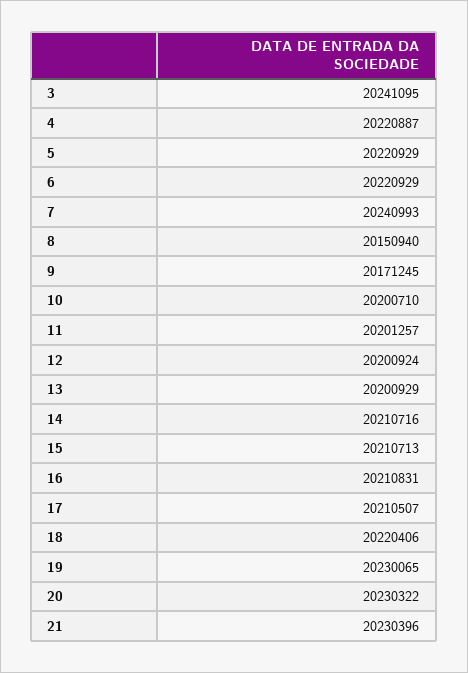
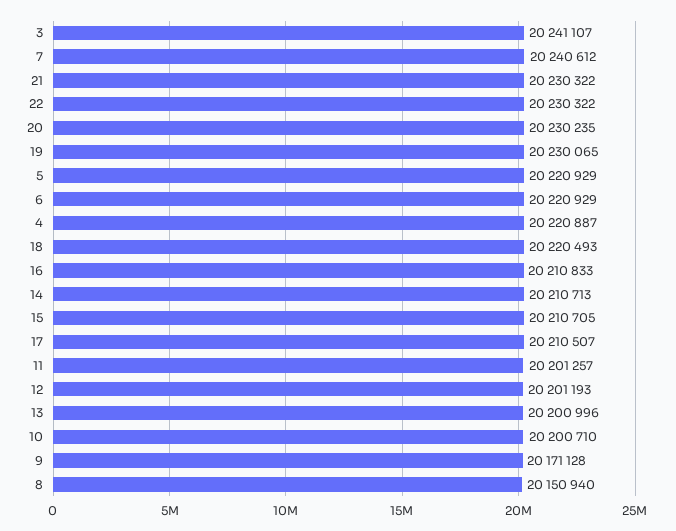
3: 20241095 -> 20241107
7: 20240993 -> 20240612
9: 20171245 -> 20171128
12: 20200924 -> 20201193
13: 20200929 -> 20200996
14: 20210716 -> 20210713
15: 20210713 -> 20210705
16: 20210831 -> 20210833
18: 20220406 -> 20220493
20: 20230322 -> 20230235
21: 20230396 -> 20230322
22: none -> 20230322

